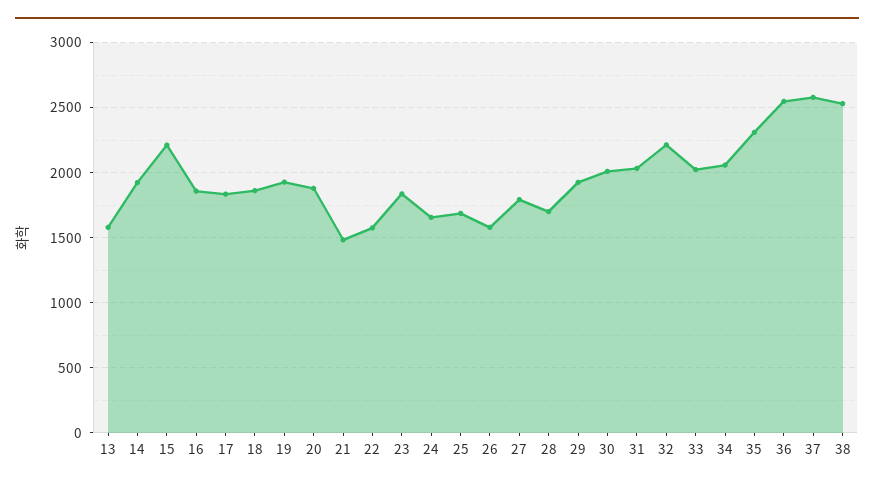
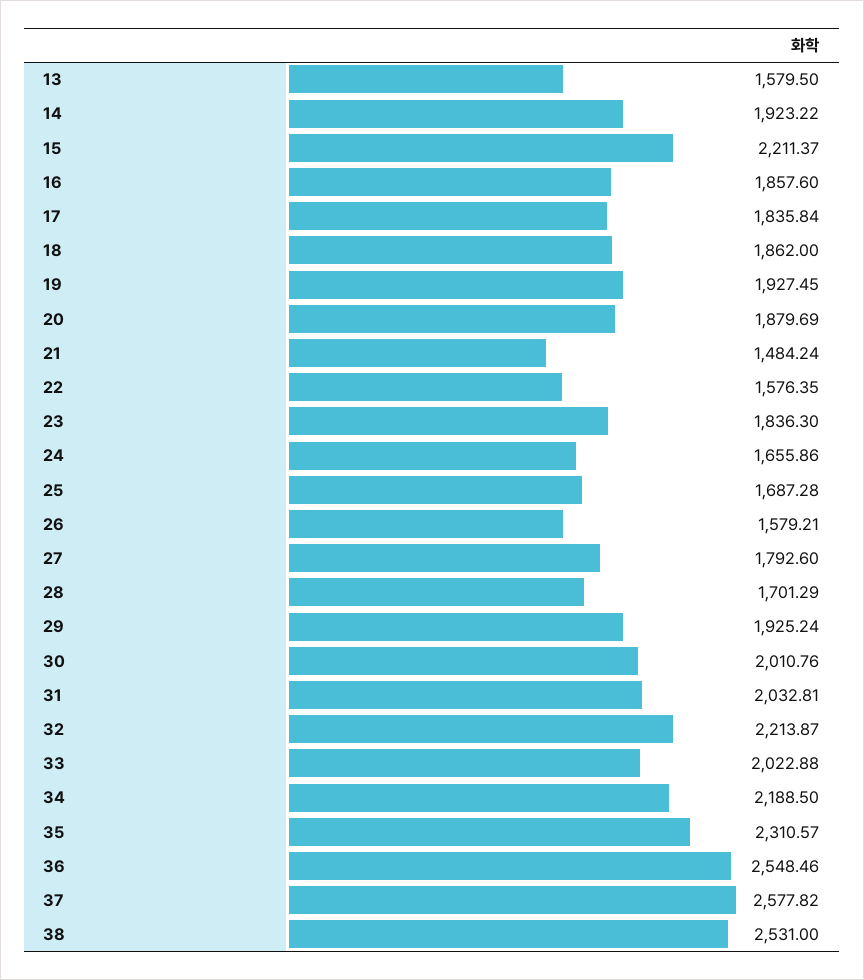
34: 2050 -> 2188.5

